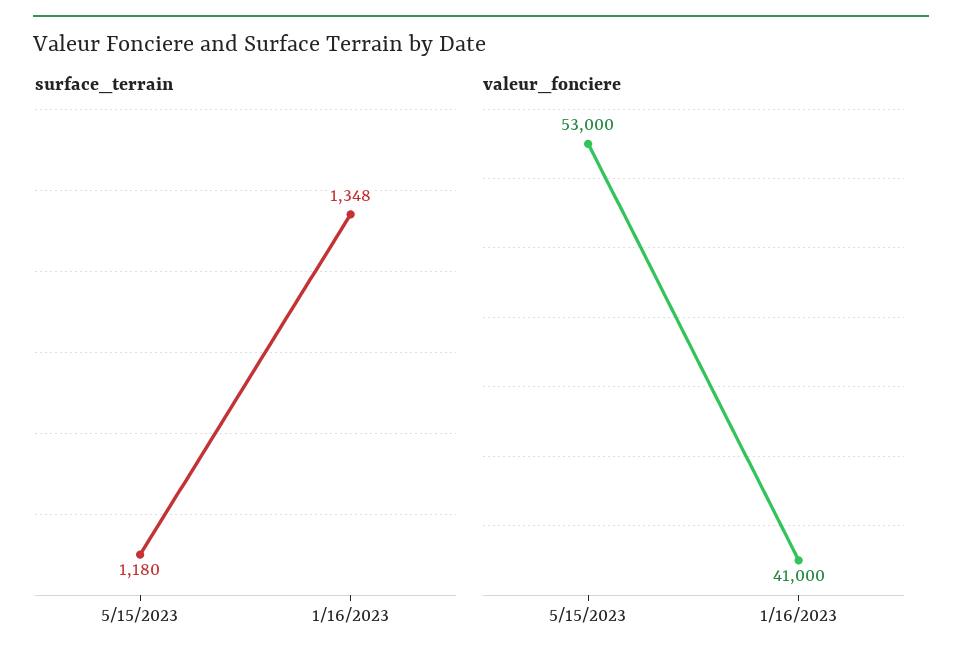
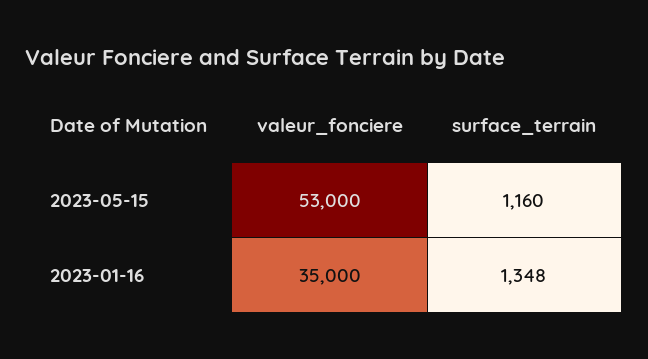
surface_terrain, 5/15/2023: 1180 -> 1160
valeur_fonciere, 1/16/2023: 41000 -> 35000

